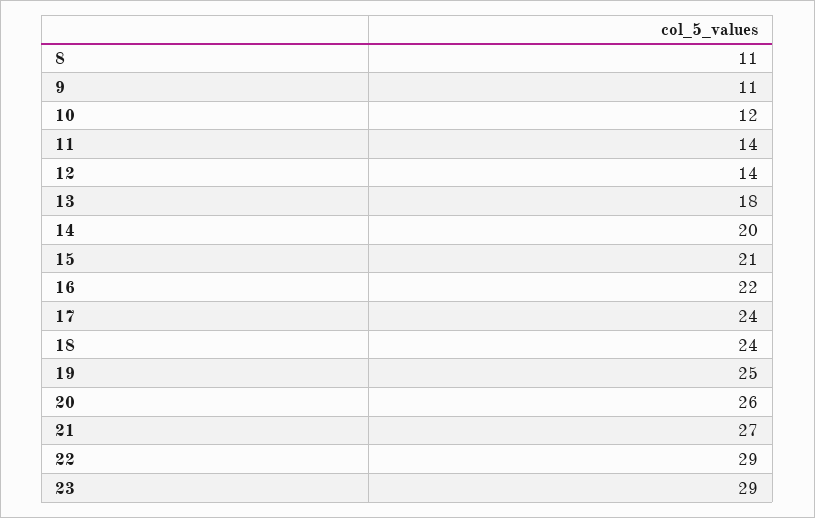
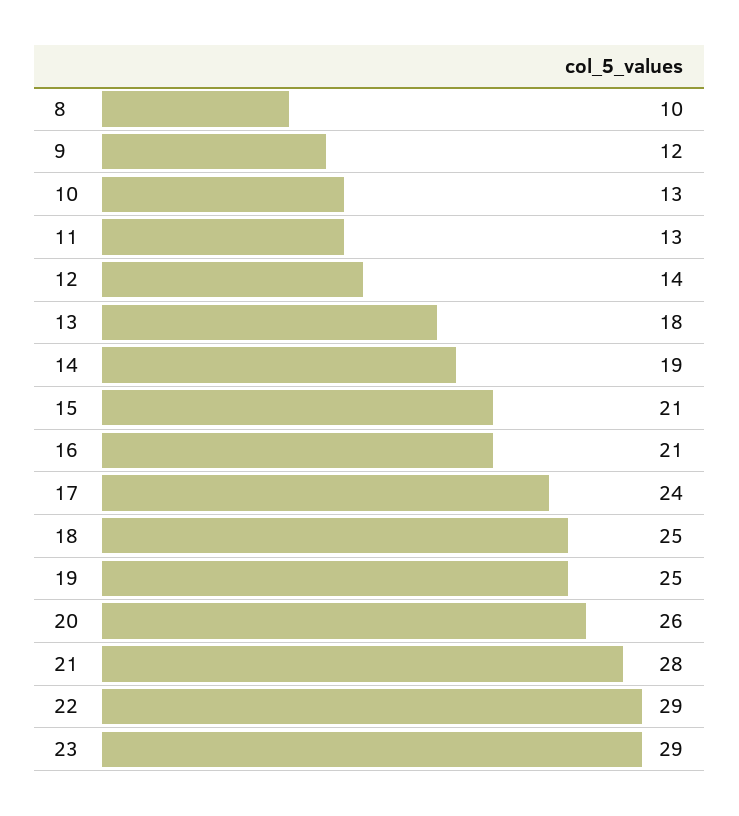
8: 11 -> 10
9: 11 -> 12
10: 12 -> 13
11: 14 -> 13
14: 20 -> 19
16: 22 -> 21
18: 24 -> 25
21: 27 -> 28

